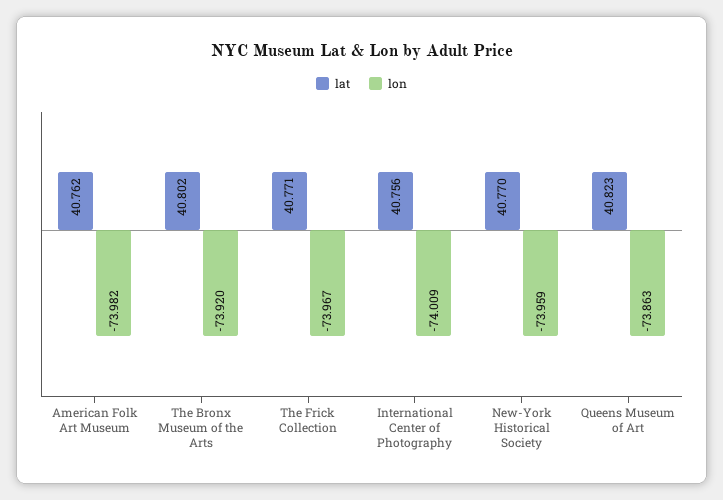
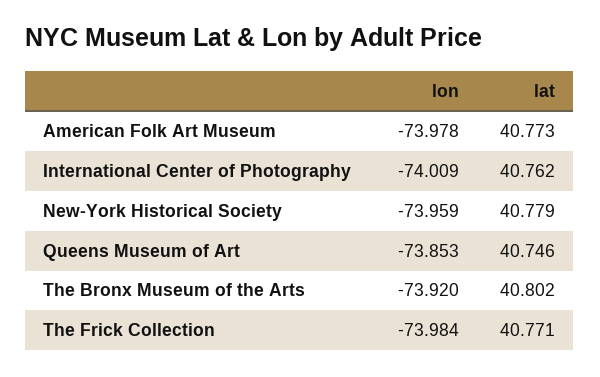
lat, American Folk Art Museum: 40.762 -> 40.773
lon, American Folk Art Museum: -73.982 -> -73.978
lon, The Frick Collection: -73.967 -> -73.984
lat, International Center of Photography: 40.756 -> 40.762
lat, New-York Historical Society: 40.77 -> 40.779
lat, Queens Museum of Art: 40.823 -> 40.746
lon, Queens Museum of Art: -73.863 -> -73.853

